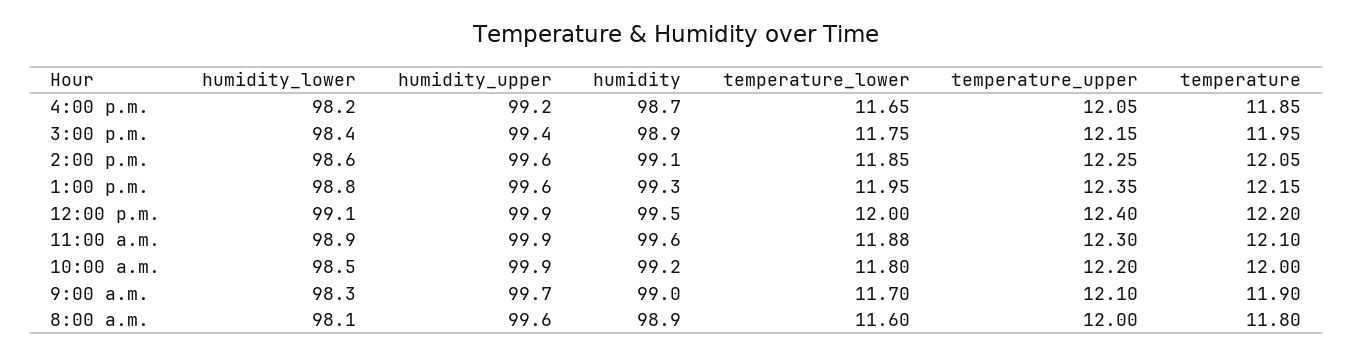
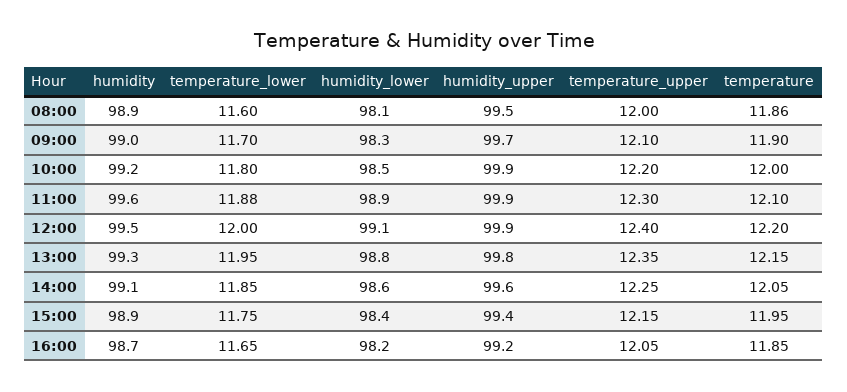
humidity_upper, 1:00 p.m.: 99.6 -> 99.8
humidity_upper, 8:00 a.m.: 99.6 -> 99.5
temperature, 8:00 a.m.: 11.8 -> 11.86

